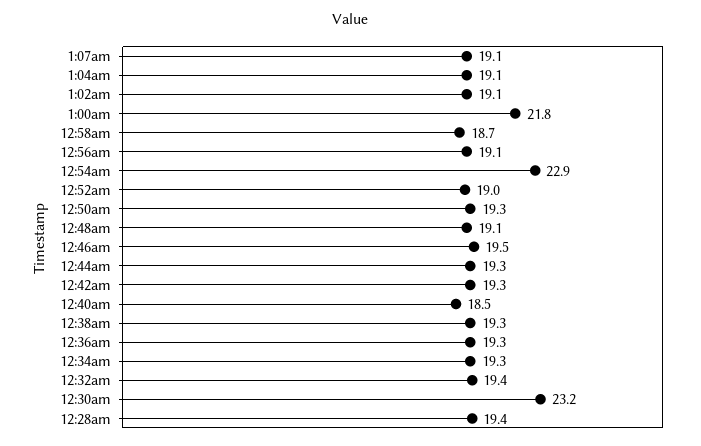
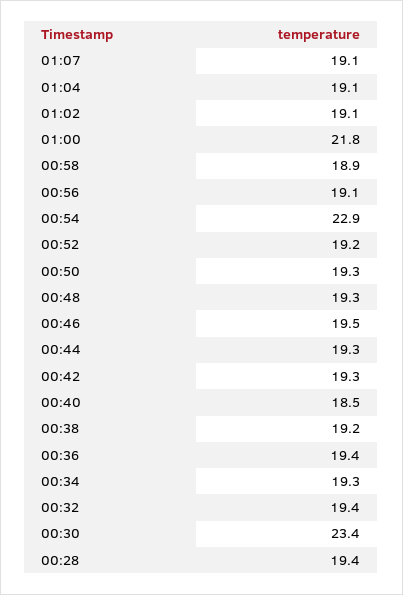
12:58am: 18.7 -> 18.9
12:52am: 19 -> 19.2
12:48am: 19.1 -> 19.3
12:38am: 19.3 -> 19.2
12:36am: 19.3 -> 19.4
12:30am: 23.2 -> 23.4

